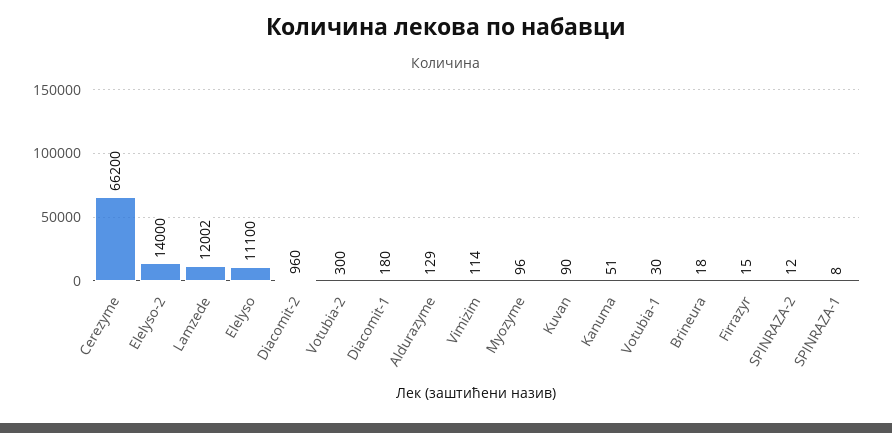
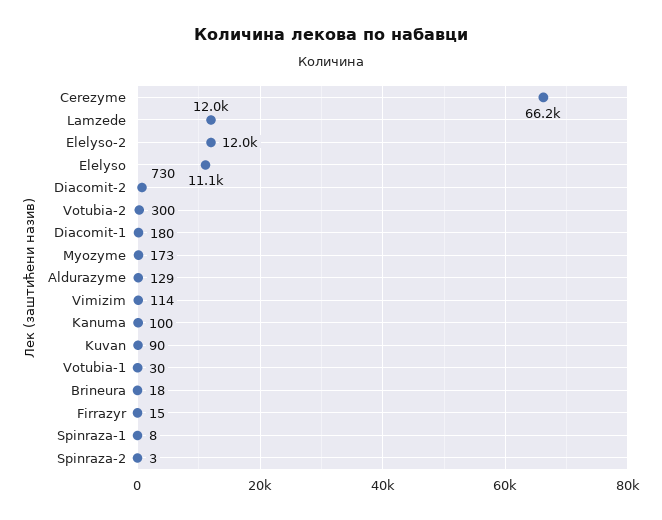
Elelyso-2: 14000 -> 12000
Diacomit-2: 960 -> 730
Myozyme: 96 -> 173
Kanuma: 51 -> 100
SPINRAZA-2: 12 -> 3

